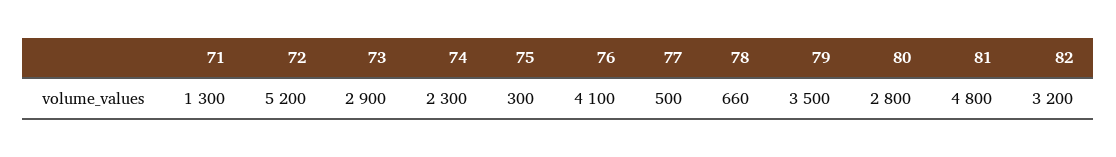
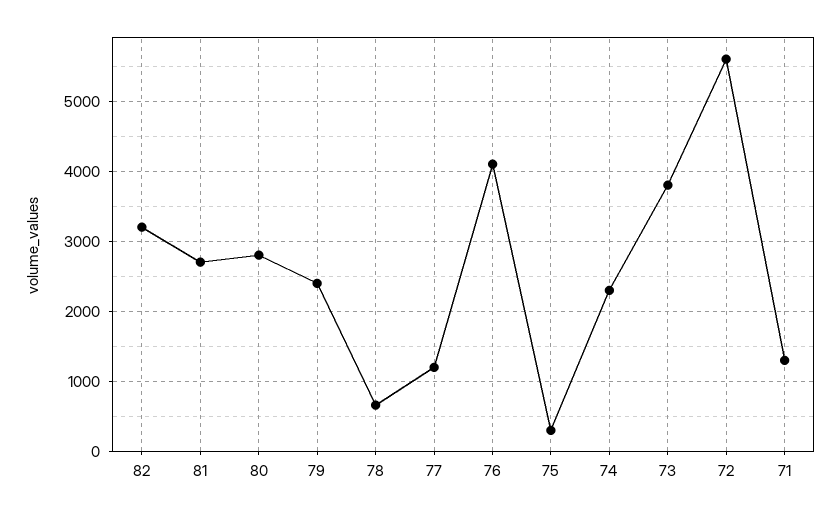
72: 5200 -> 5600
73: 2900 -> 3800
77: 500 -> 1200
79: 3500 -> 2400
81: 4800 -> 2700

